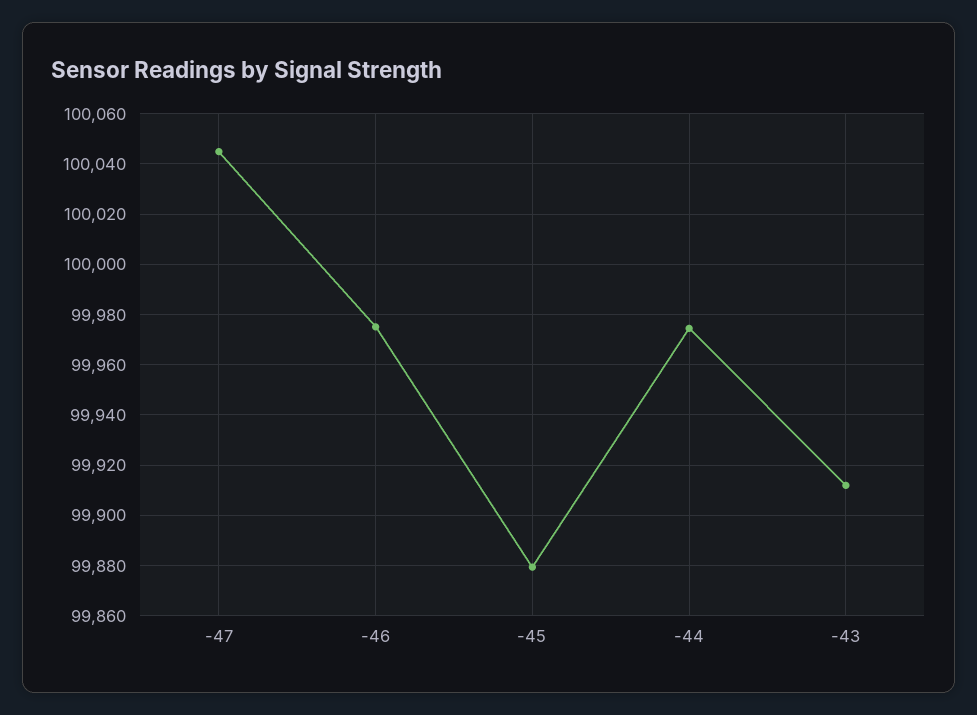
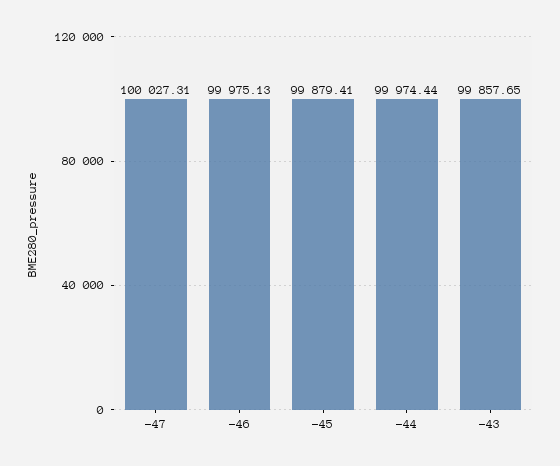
-47: 100045 -> 100027.31
-43: 99912.5 -> 99857.65

